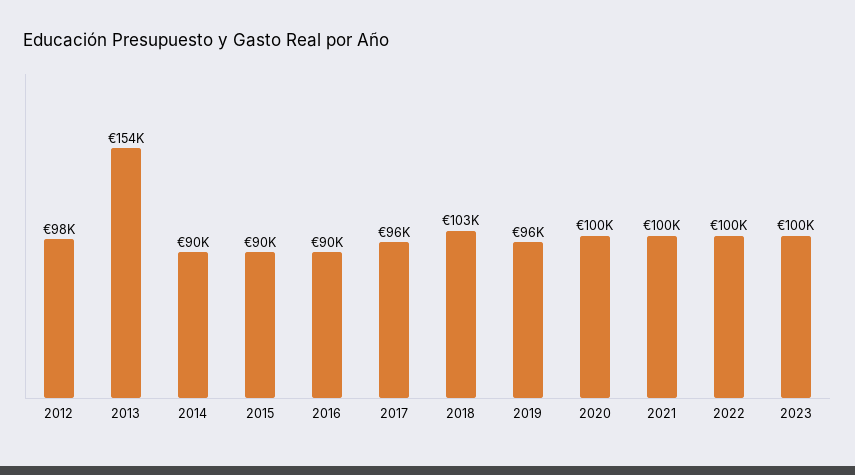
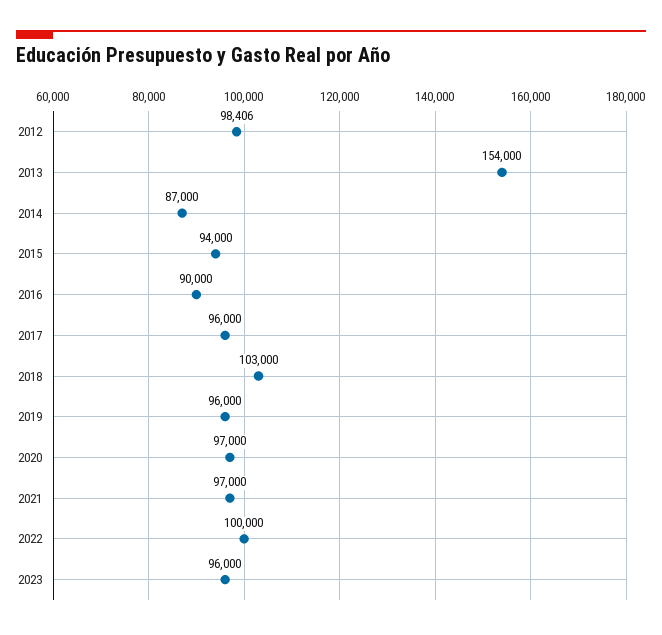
2014: 90000 -> 87000
2015: 90000 -> 94000
2020: 100000 -> 97000
2021: 100000 -> 97000
2023: 100000 -> 96000

